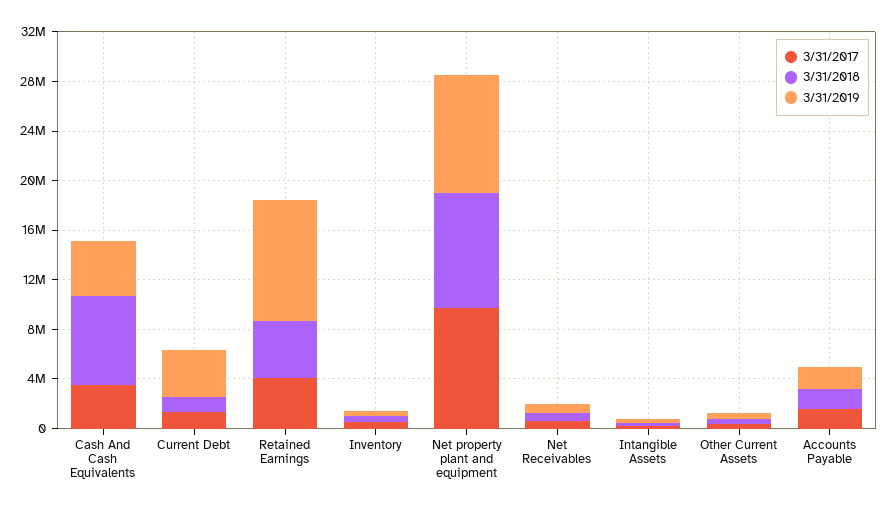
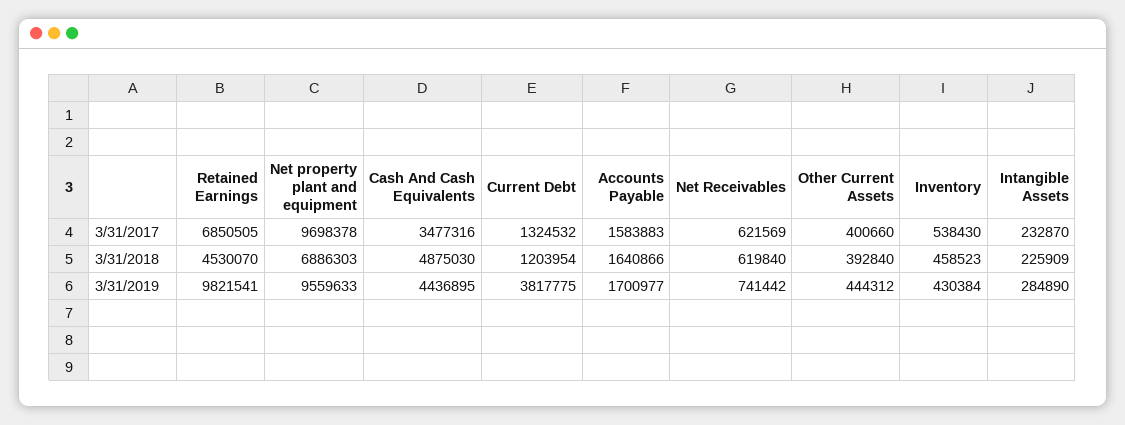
3/31/2018, Cash And Cash Equivalents: 7000000 -> 4875030
3/31/2017, Retained Earnings: 4000000 -> 6850505
3/31/2018, Net property plant and equipment: 9000000 -> 6886303

